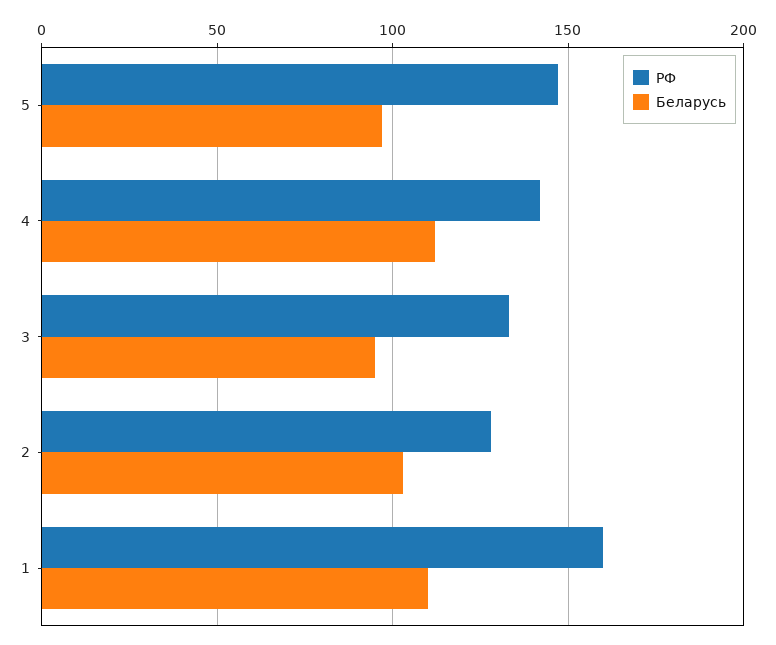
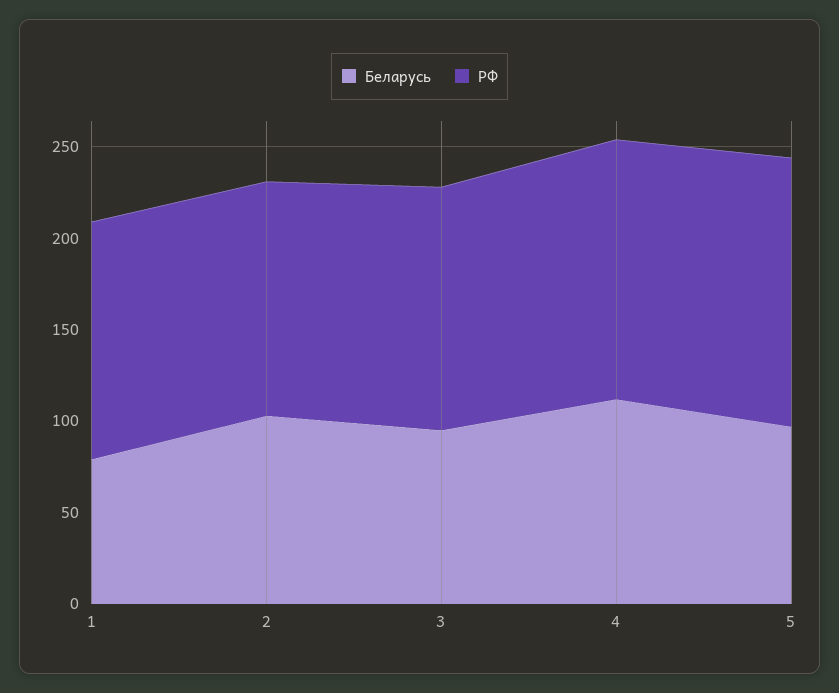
РФ, 1: 160 -> 130
Беларусь, 1: 110 -> 80

